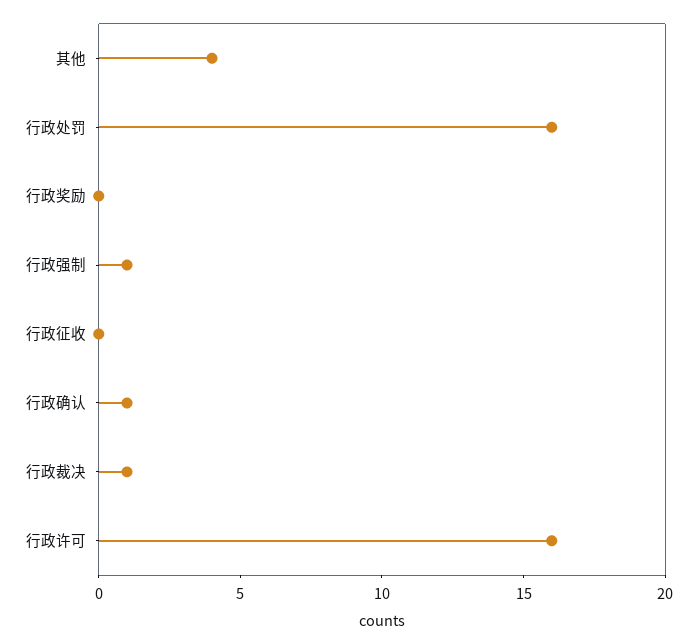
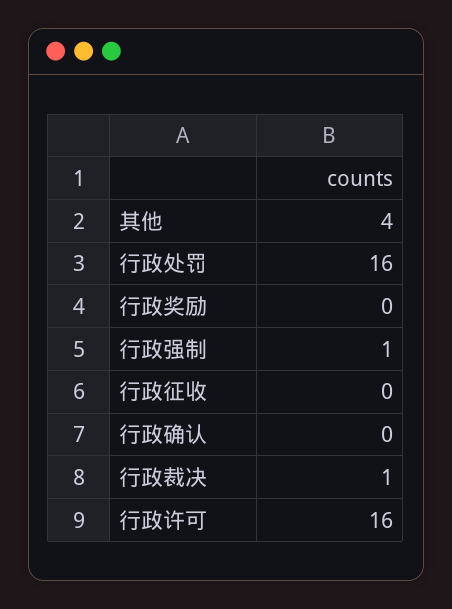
行政确认: 1 -> 0

